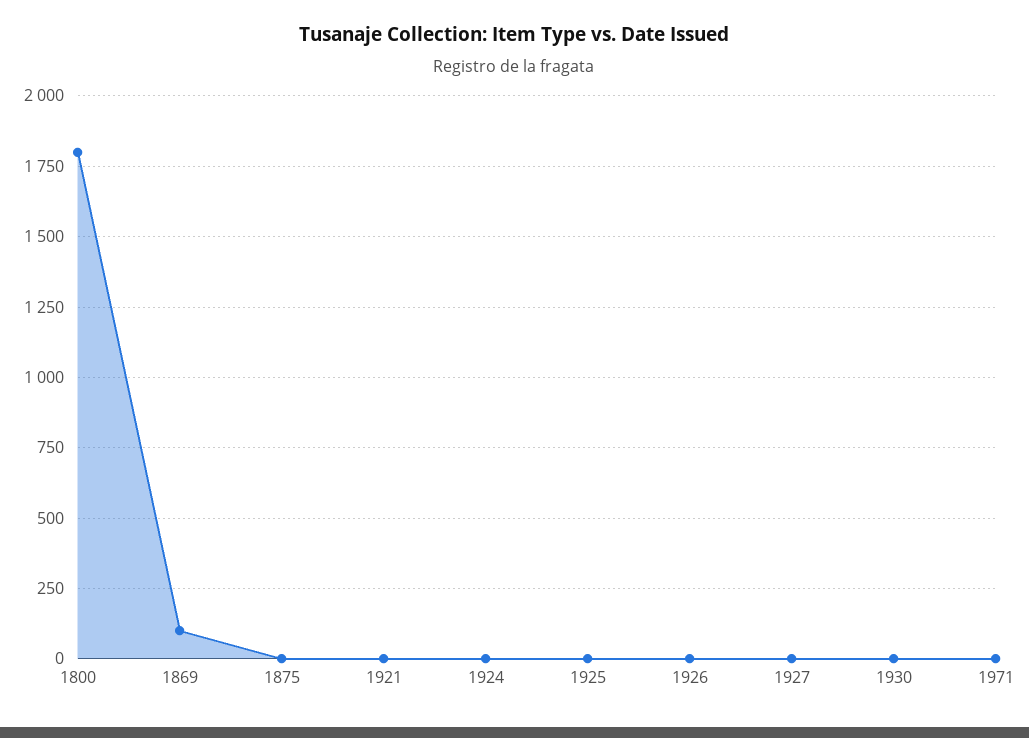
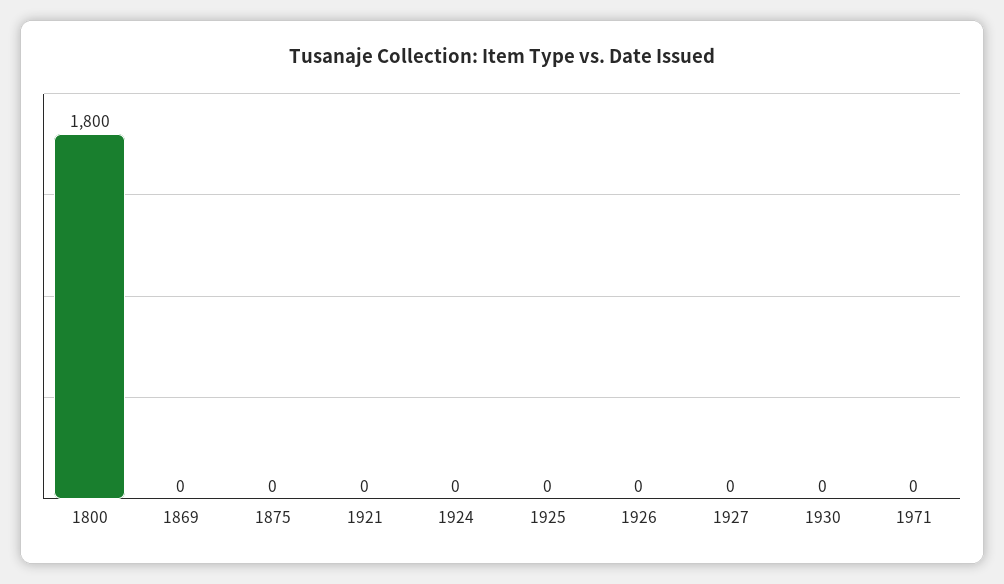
1869: 100 -> 0

